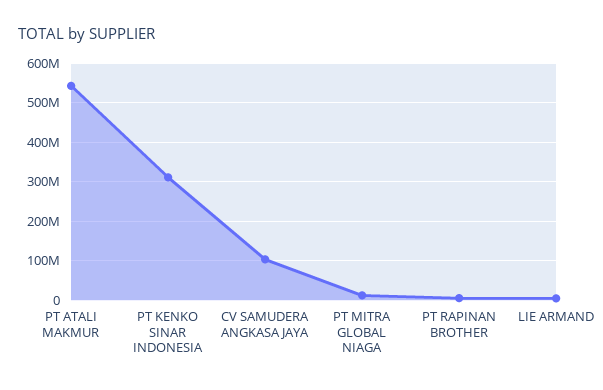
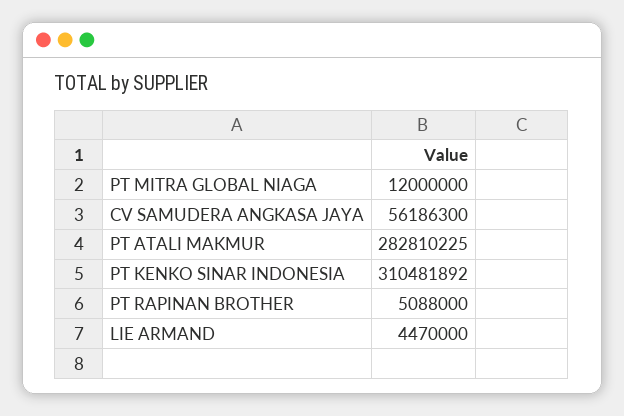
PT ATALI MAKMUR: 540000000 -> 282810225
CV SAMUDERA ANGKASA JAYA: 100000000 -> 56186300

